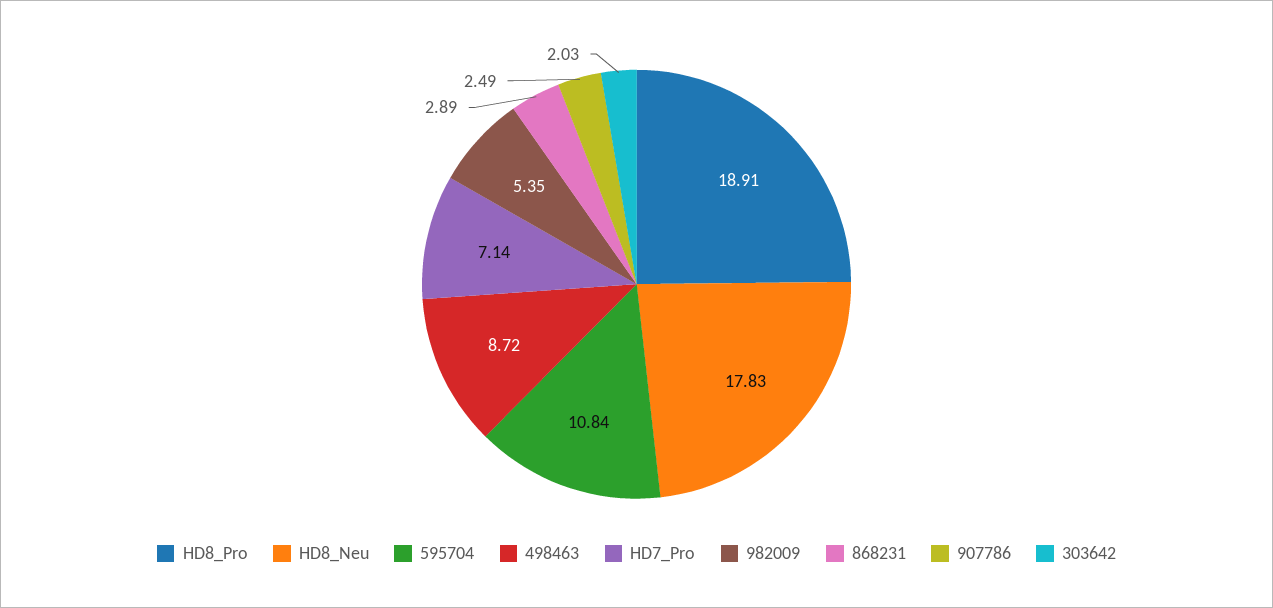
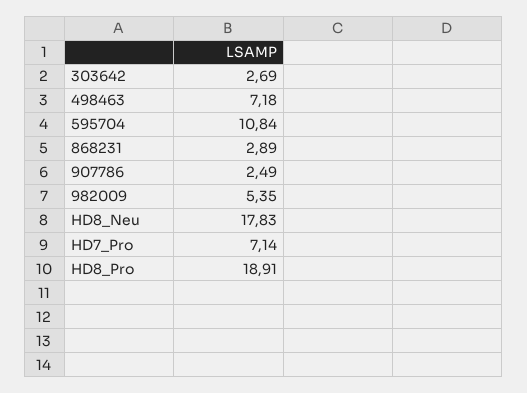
498463: 8.72 -> 7.18
303642: 2.03 -> 2.69

